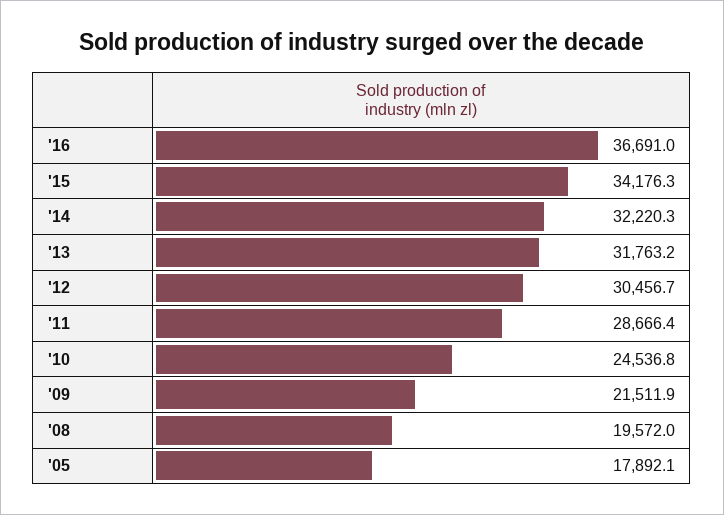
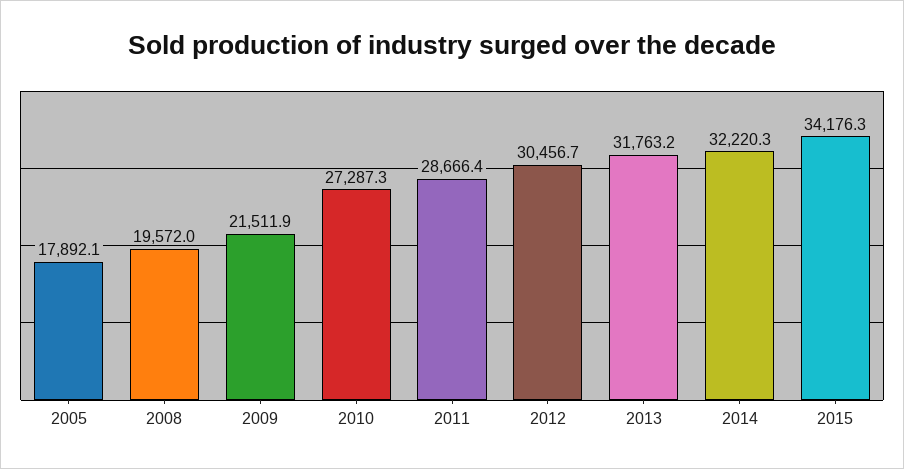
'16: 36691 -> none
'10: 24536.8 -> 27287.3

